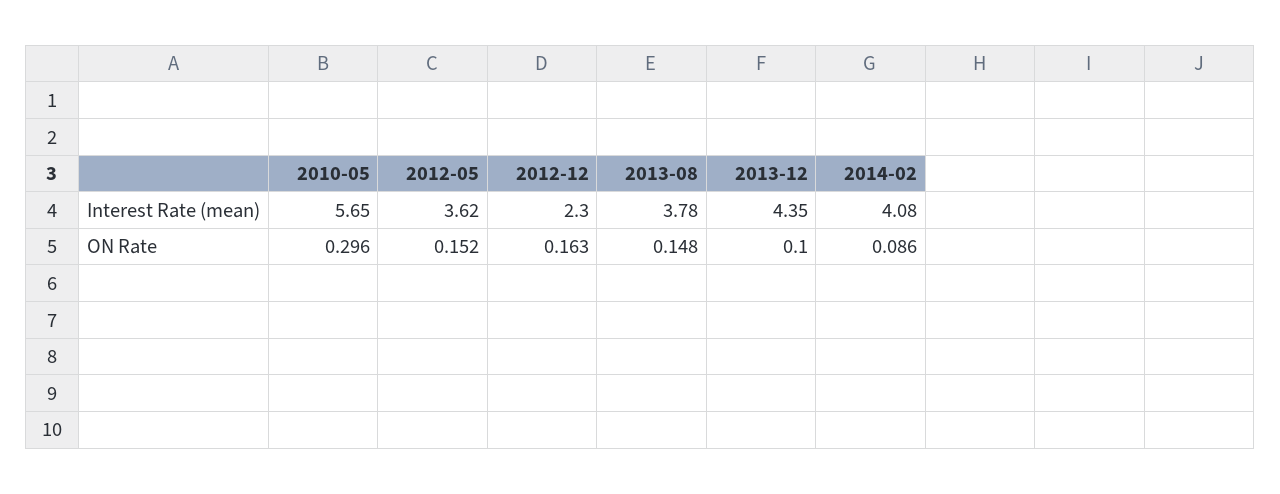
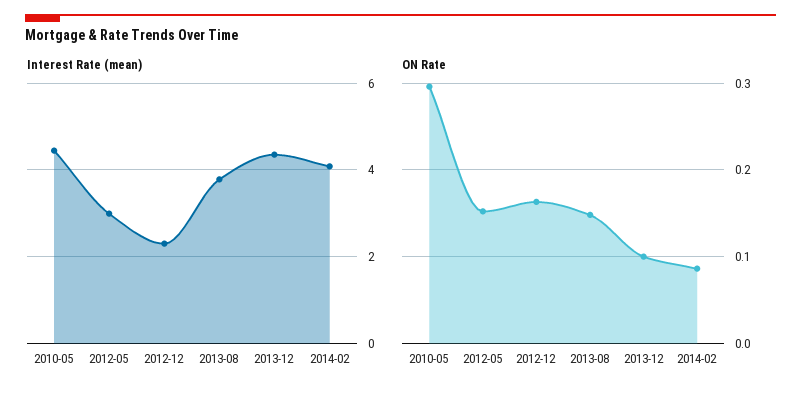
Interest Rate (mean), 2010-05: 5.65 -> 4.4
Interest Rate (mean), 2012-05: 3.62 -> 3

